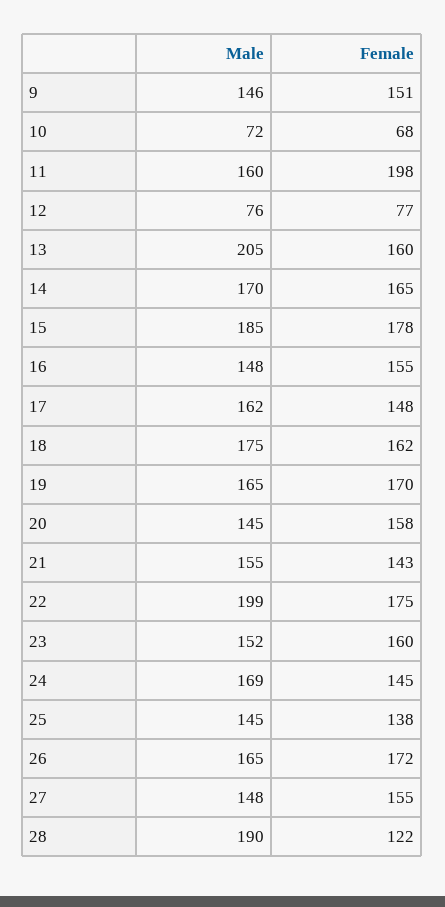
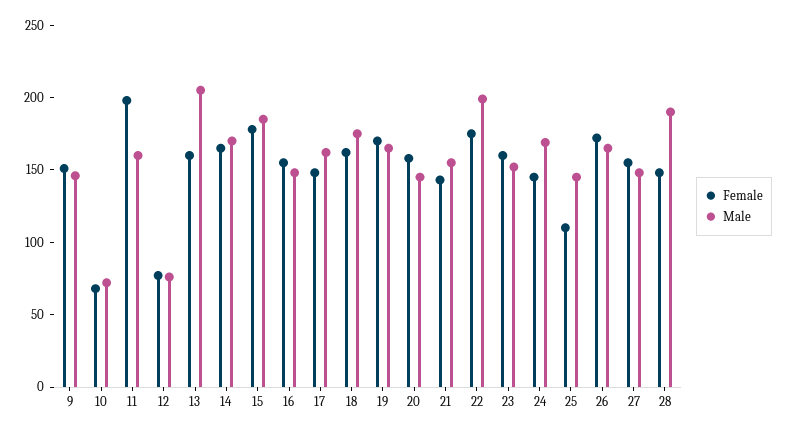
Female, 25: 138 -> 110
Female, 28: 122 -> 150

